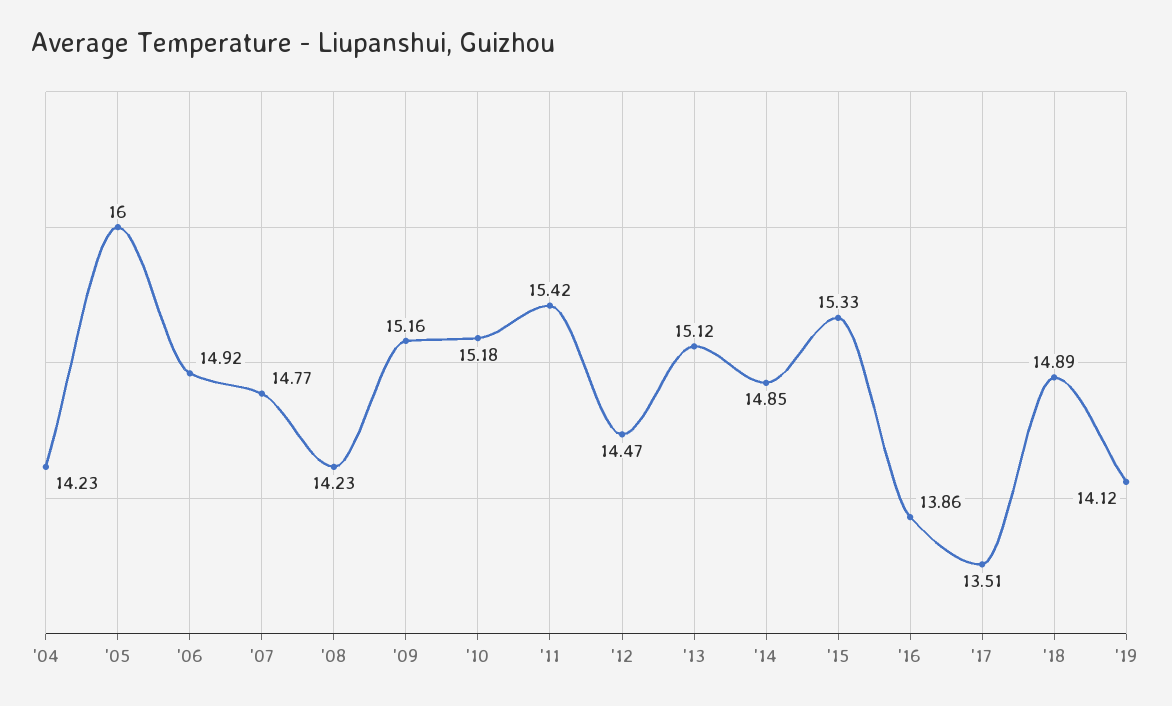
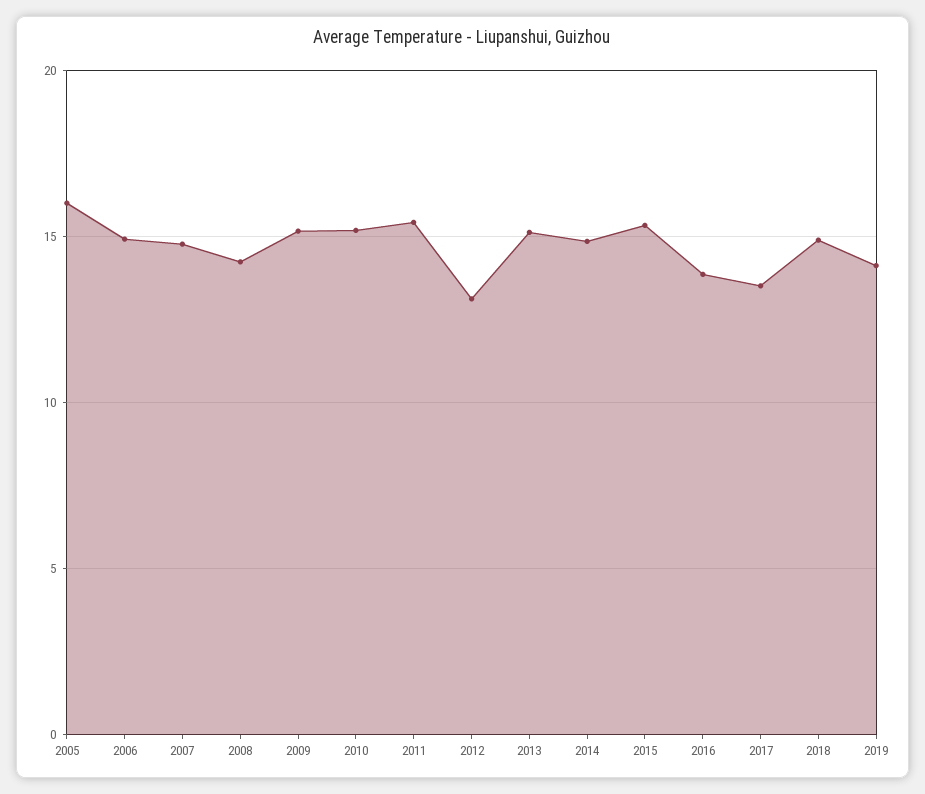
'04: 14.23 -> none
'12: 14.47 -> 13

